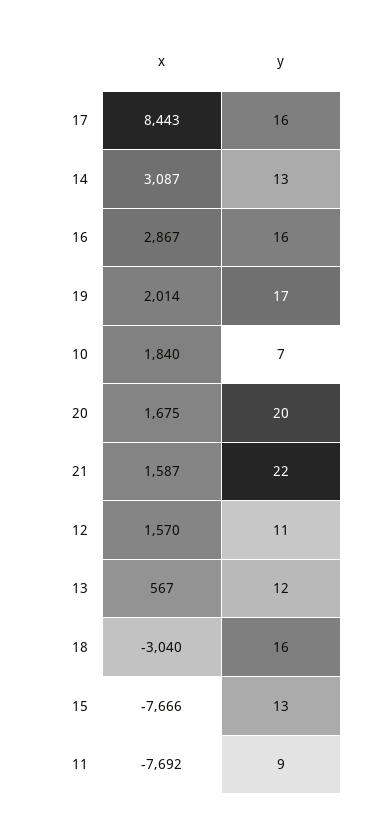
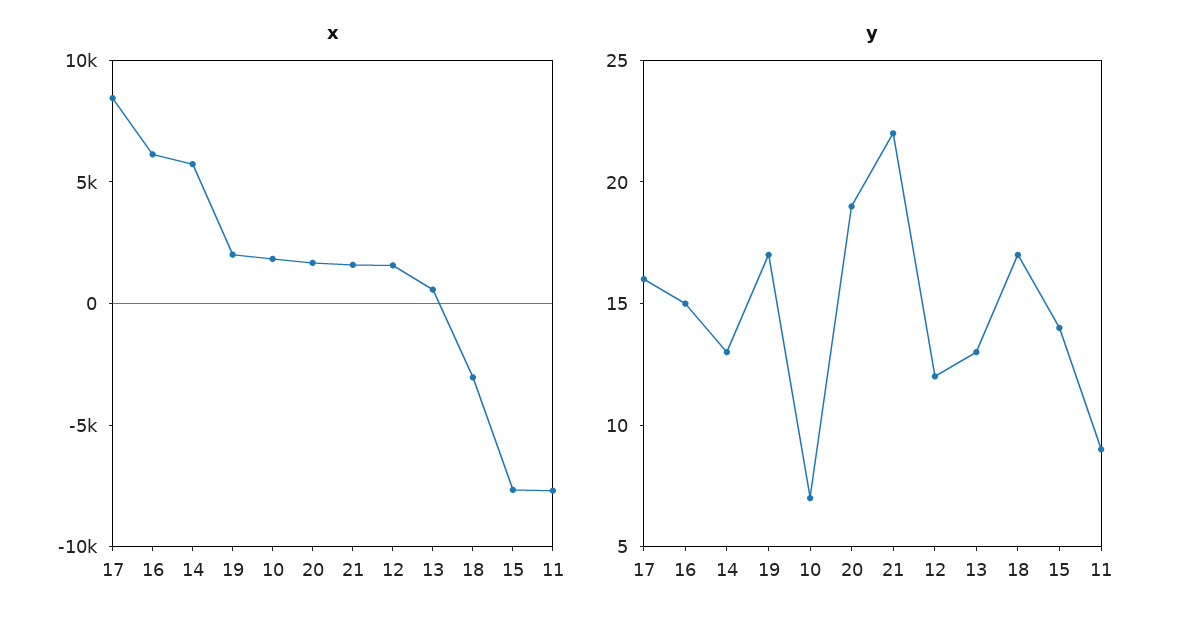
x, 14: 3087 -> 6000
x, 16: 2867 -> 6000
y, 16: 16 -> 15
y, 20: 20 -> 19
y, 12: 11 -> 12
y, 13: 12 -> 13
y, 18: 16 -> 17
y, 15: 13 -> 14

